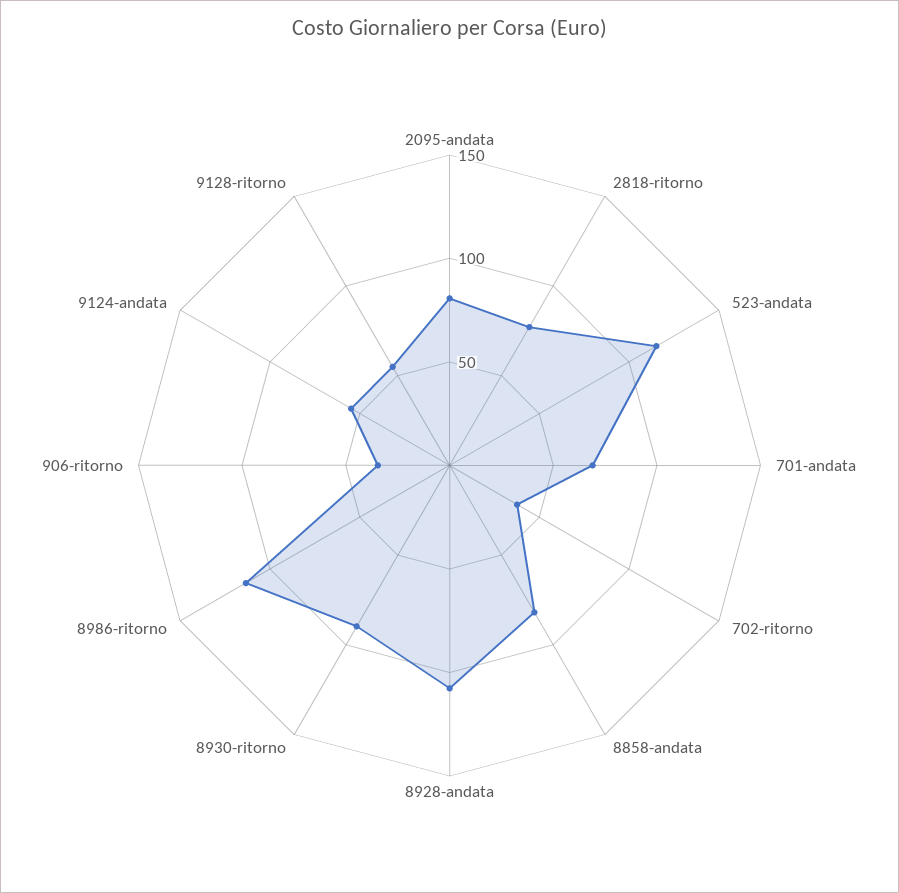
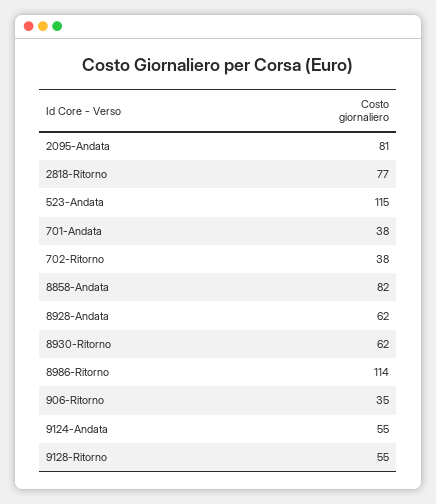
701-andata: 70 -> 38
8928-andata: 110 -> 62
8930-ritorno: 90 -> 62

